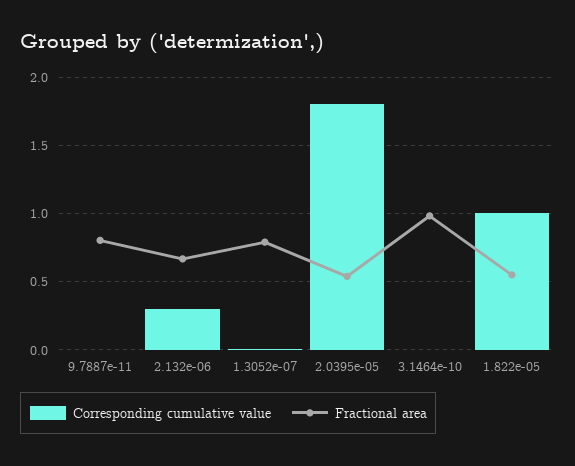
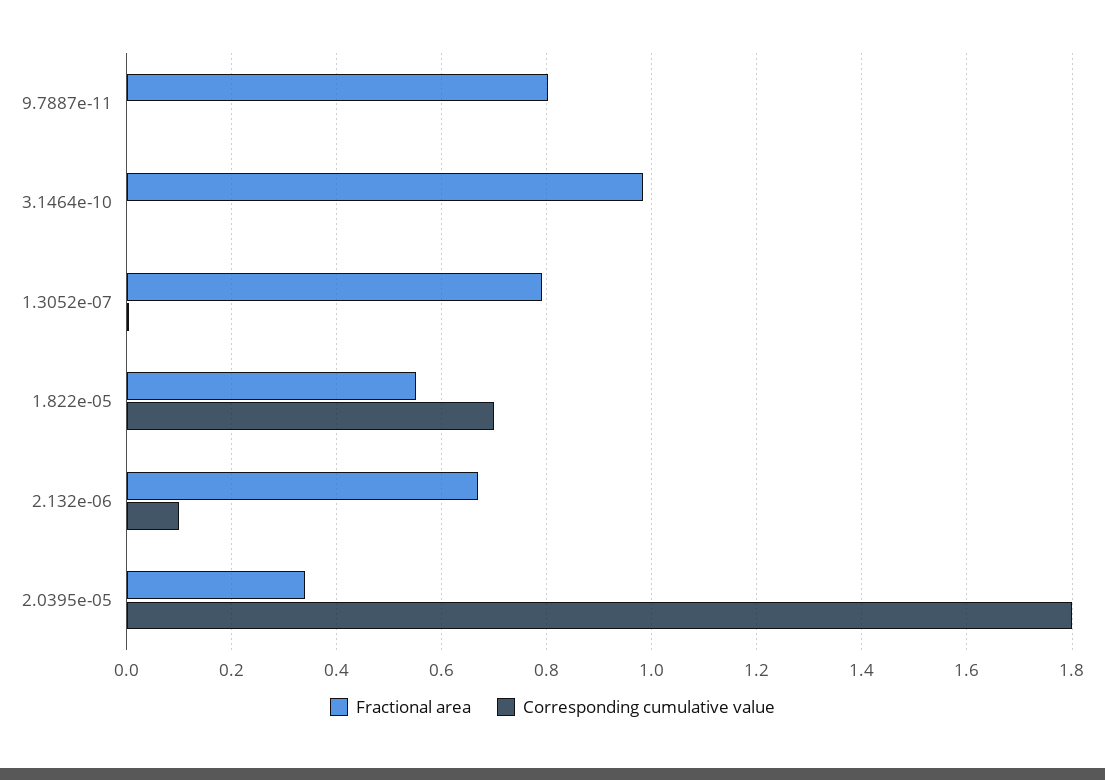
Corresponding cumulative value, 2.132e-06: 0.3 -> 0.1
Fractional area, 2.0395e-05: 0.55 -> 0.34
Corresponding cumulative value, 1.822e-05: 1 -> 0.7

